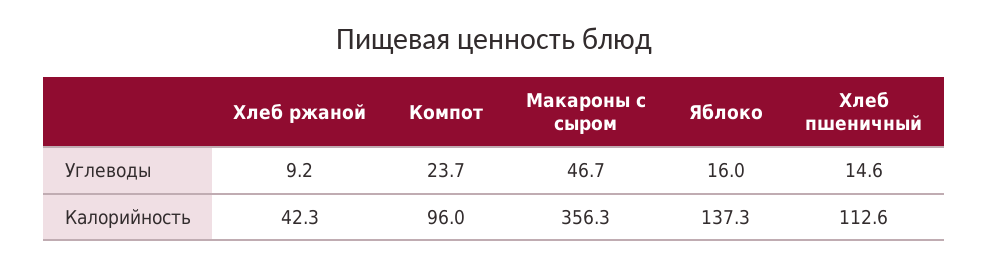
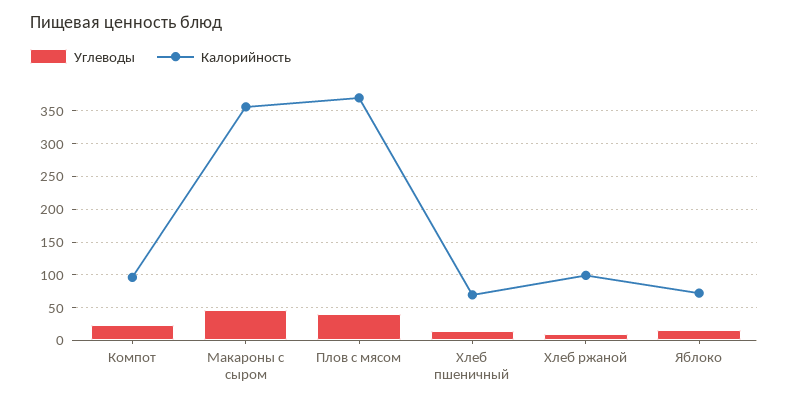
Калорийность, Хлеб ржаной: 42.3 -> 100
Калорийность, Яблоко: 137.3 -> 70
Калорийность, Хлеб пшеничный: 112.6 -> 70
Углеводы, Плов с мясом: none -> 40
Калорийность, Плов с мясом: none -> 370

